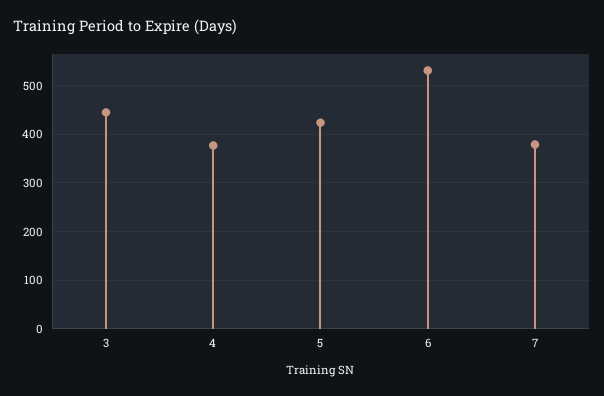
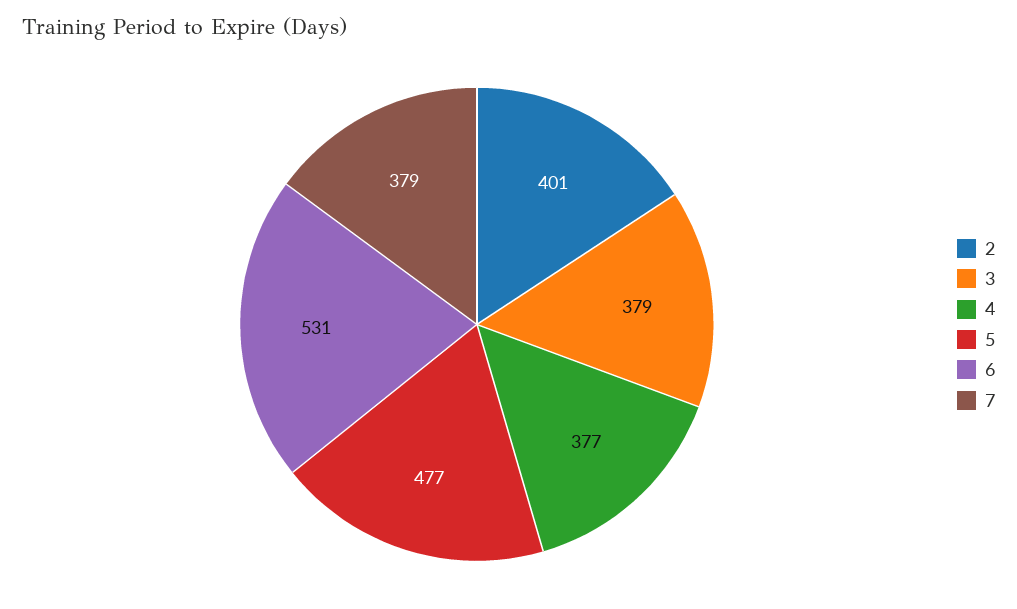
3: 440 -> 379
5: 420 -> 477
2: none -> 401

